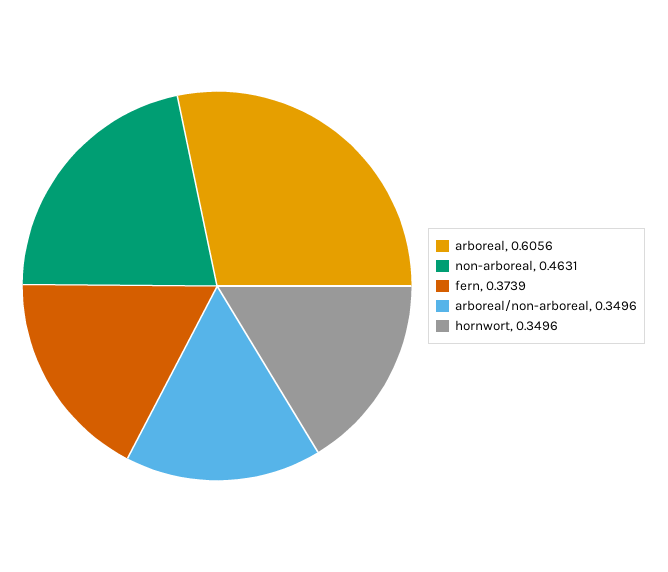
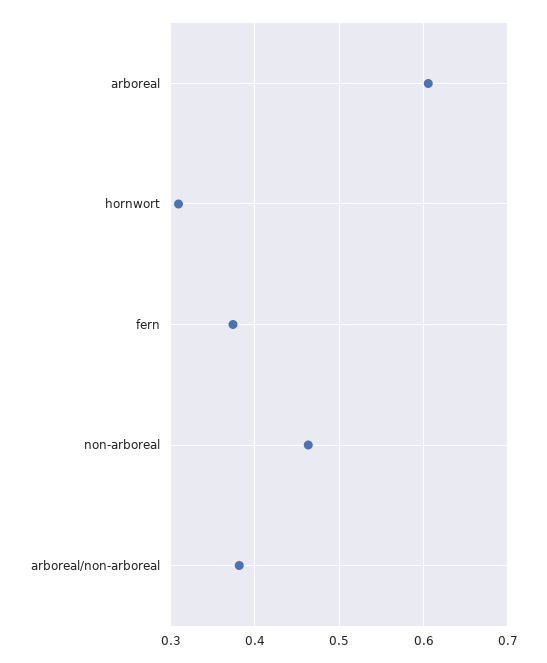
arboreal/non-arboreal: 0.3496 -> 0.38
hornwort: 0.3496 -> 0.31

